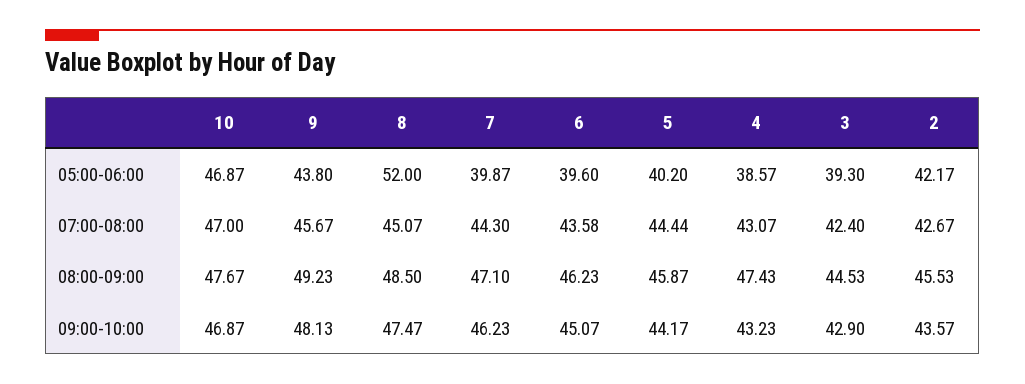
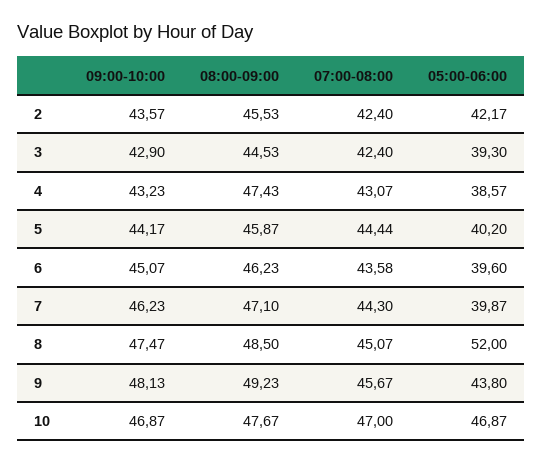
2, 07:00-08:00: 42.67 -> 42.4

